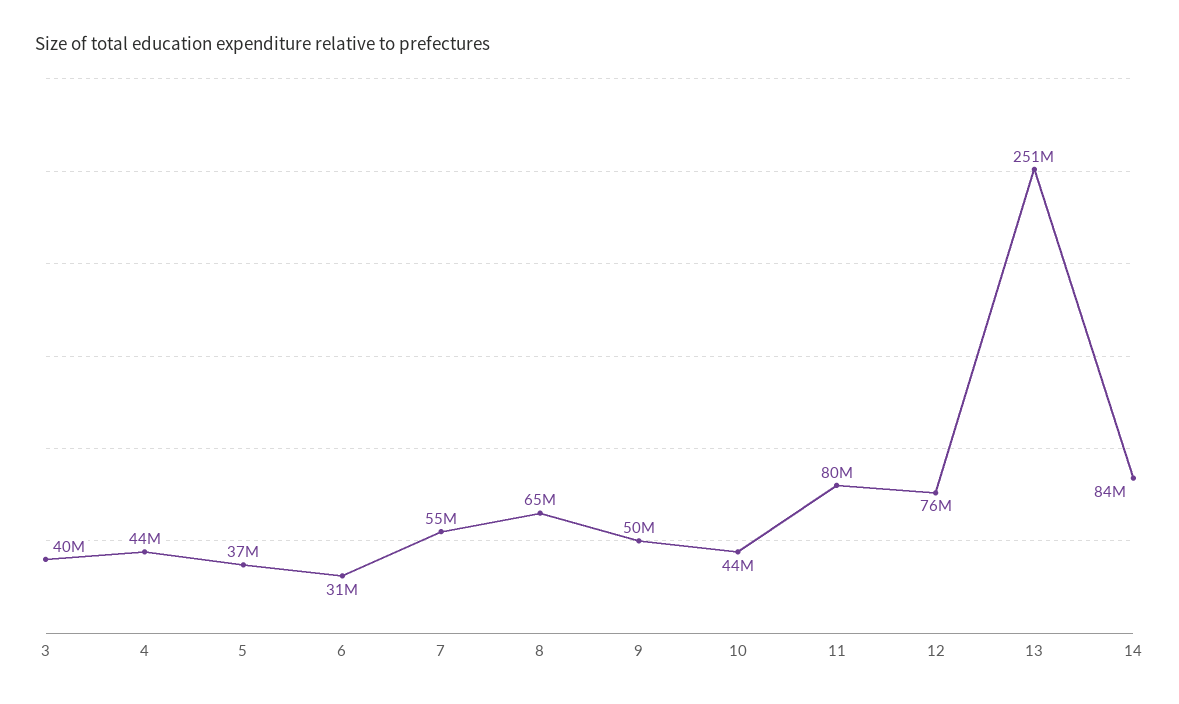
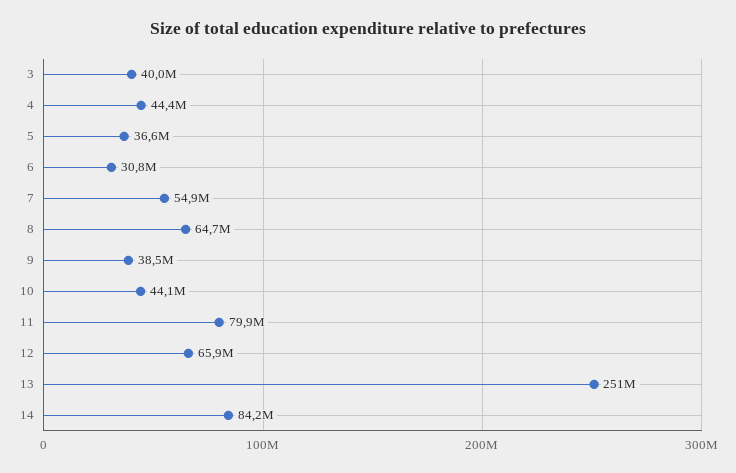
9: 50000000 -> 38500000
12: 76000000 -> 65900000

